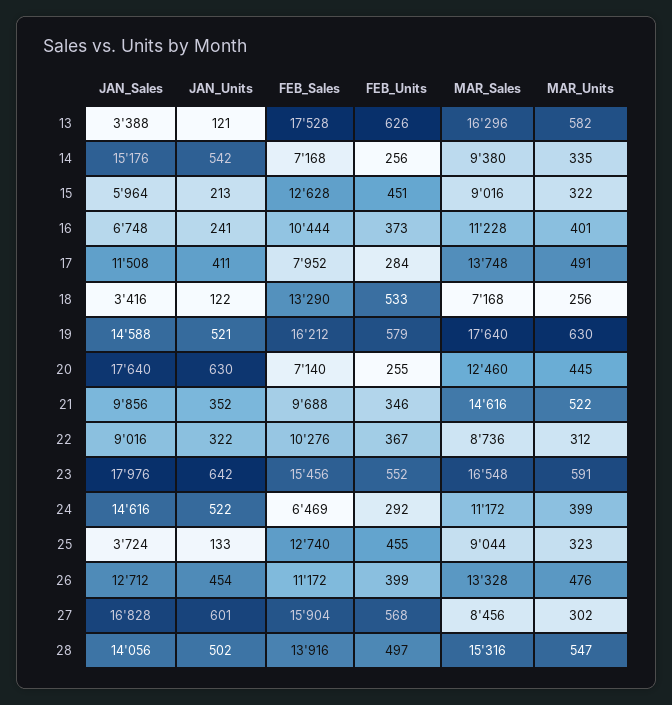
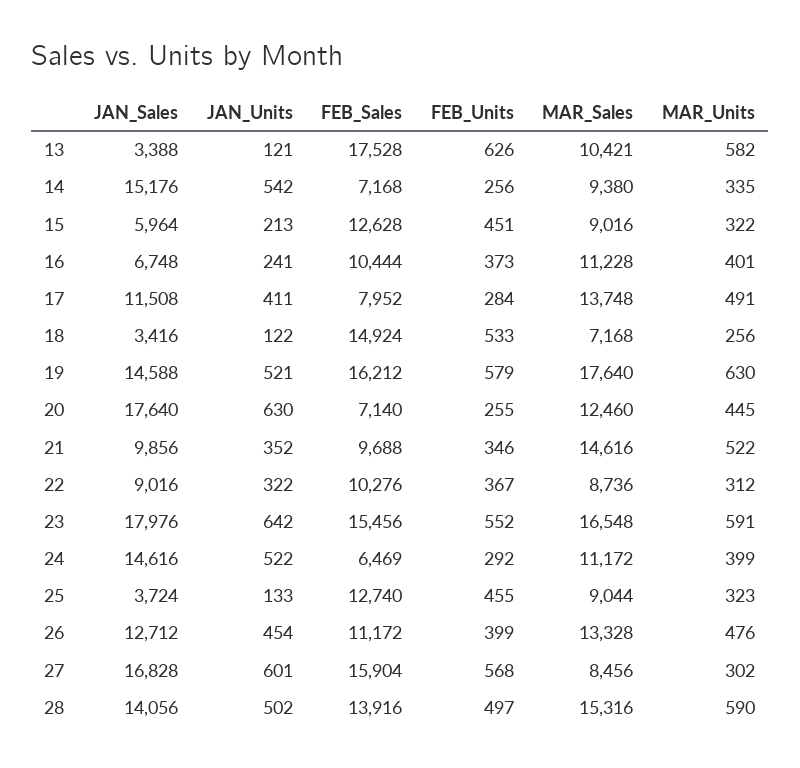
MAR_Sales, 13: 16296 -> 10421
FEB_Sales, 18: 13290 -> 14924
MAR_Units, 28: 547 -> 590

